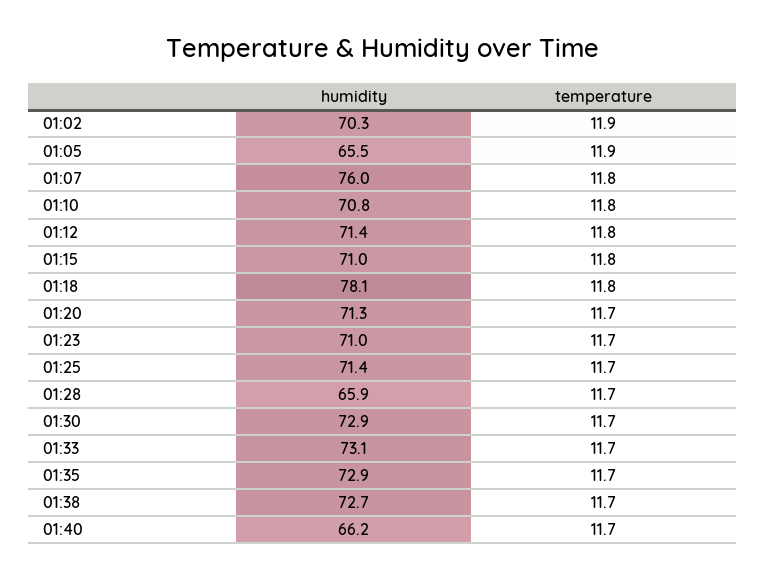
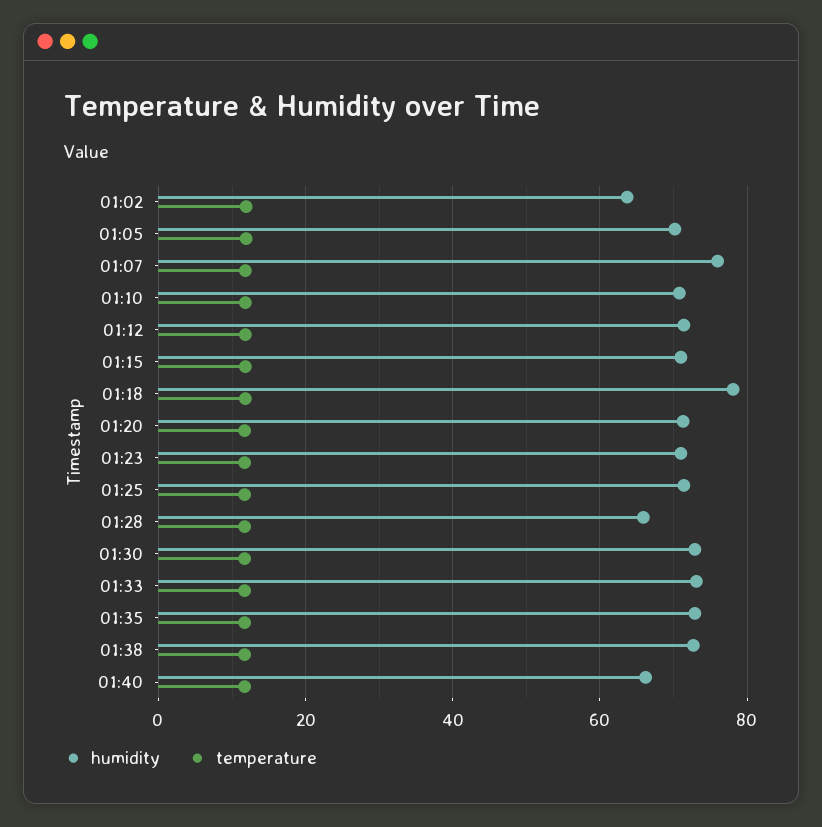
humidity, 01:02: 70.3 -> 64
humidity, 01:05: 65.5 -> 70

